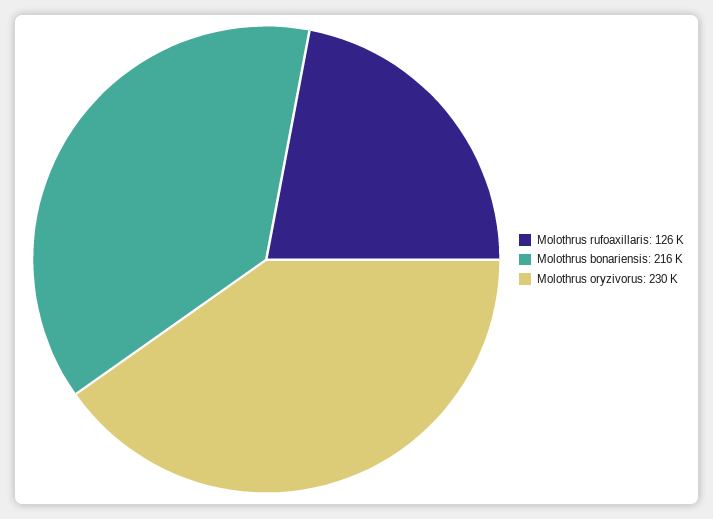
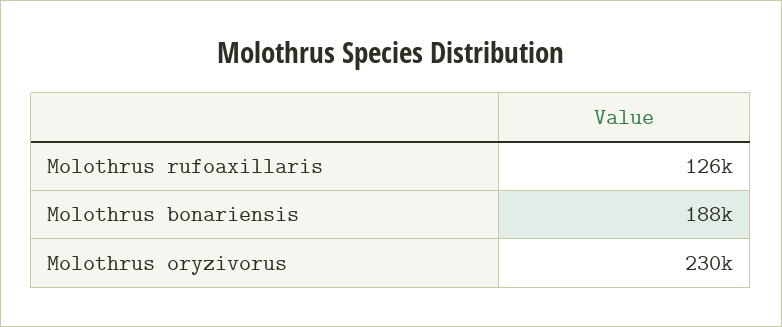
Molothrus bonariensis: 216000 -> 188000

